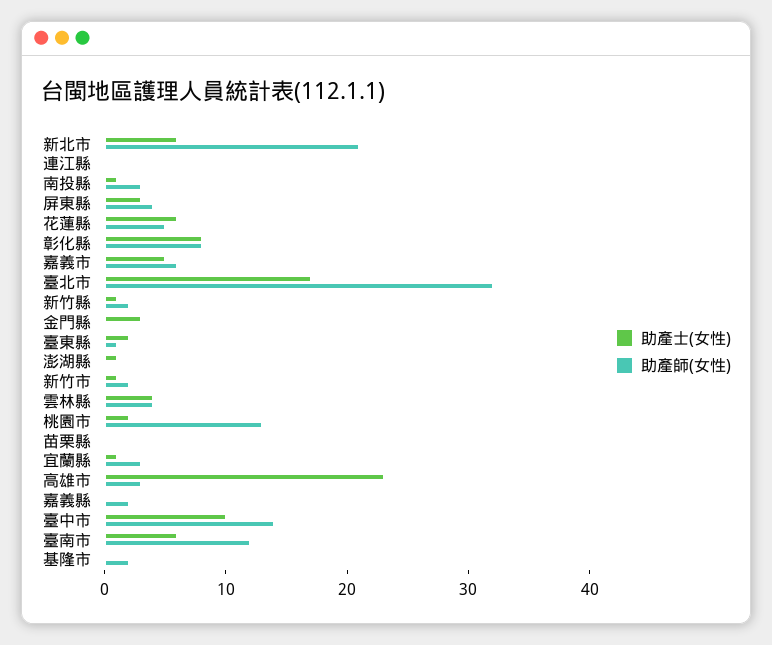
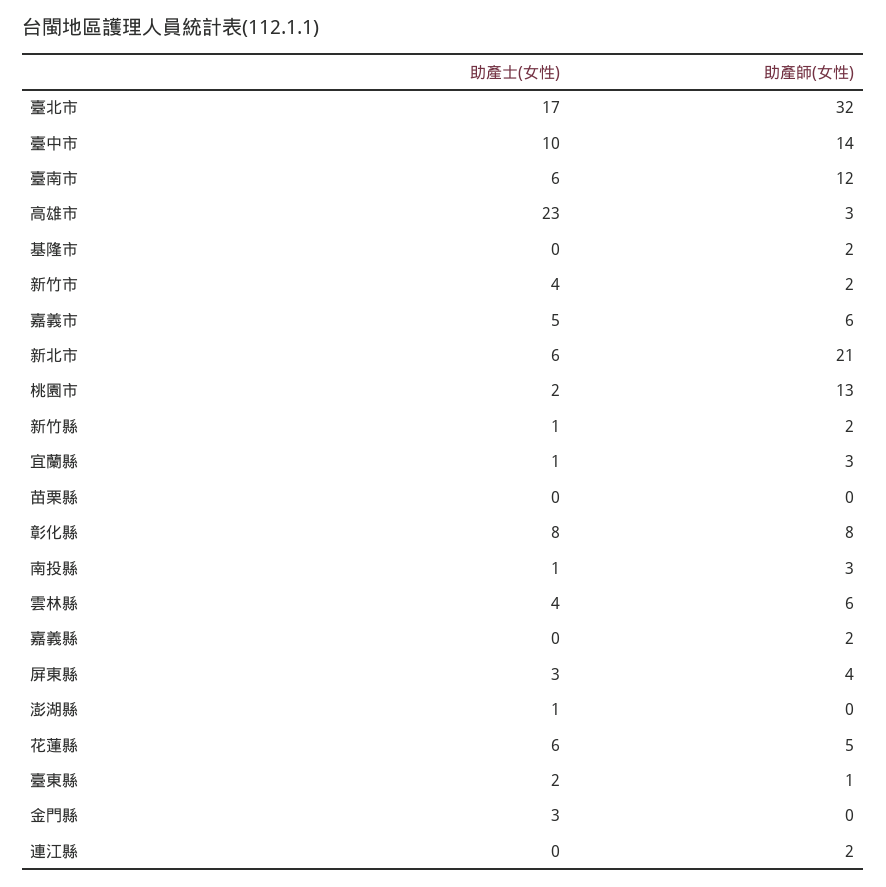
助產師(女性), 連江縣: 0 -> 2
助產士(女性), 新竹市: 1 -> 4
助產師(女性), 雲林縣: 4 -> 6

